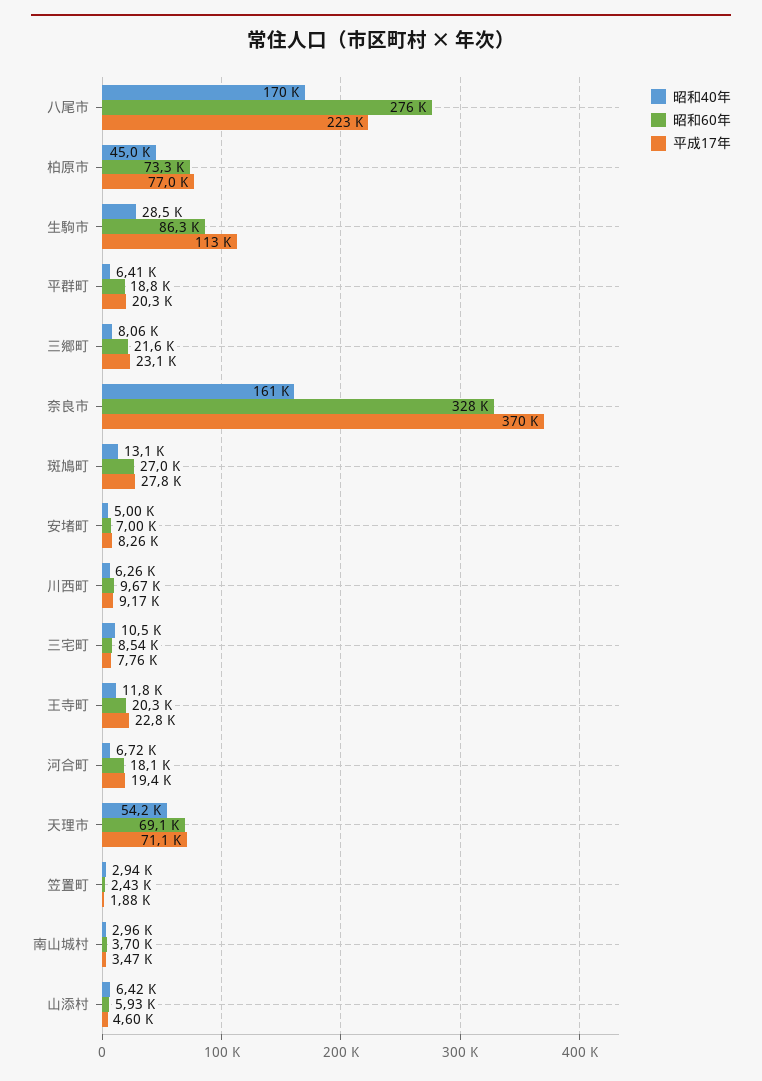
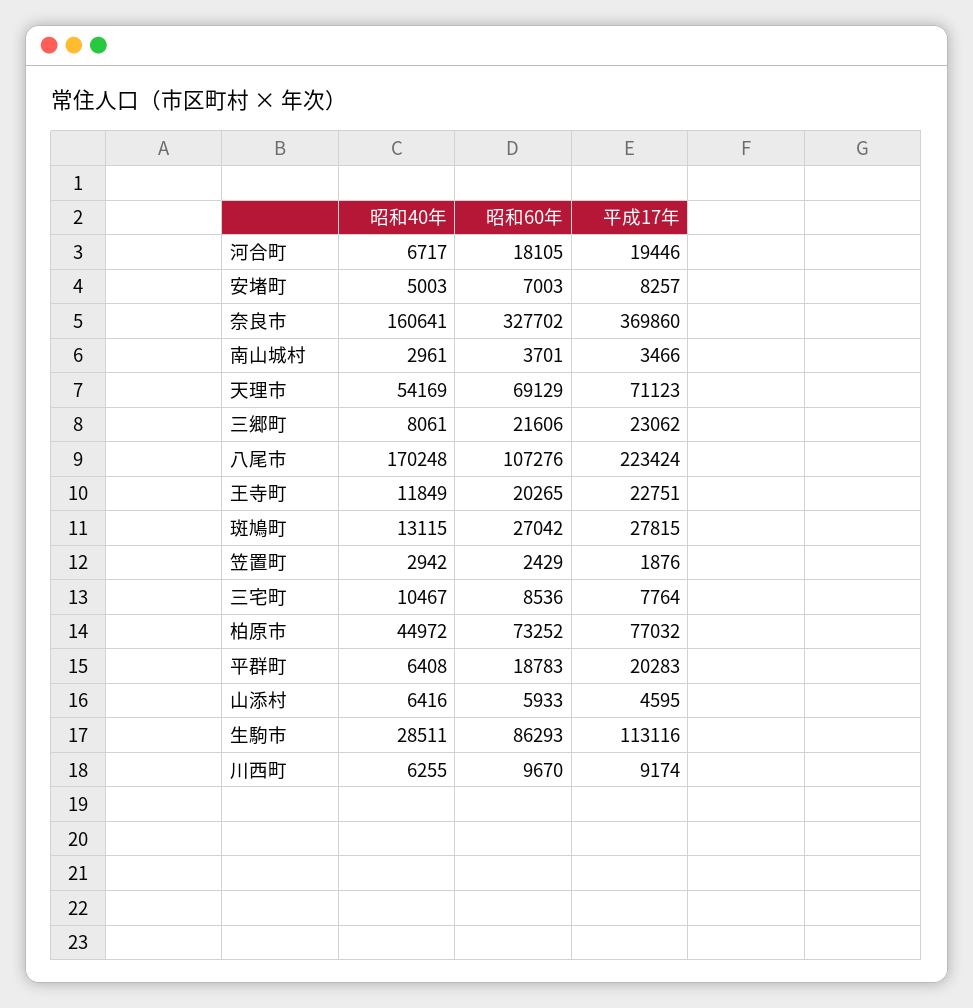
昭和60年, 八尾市: 276000 -> 107276

